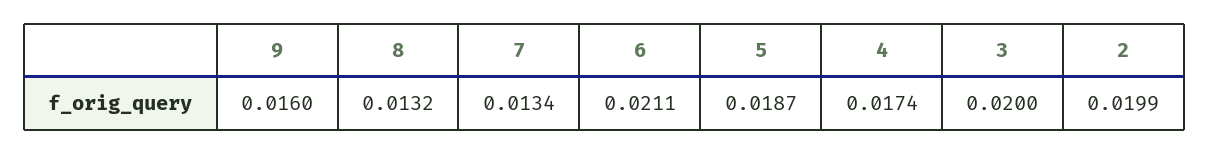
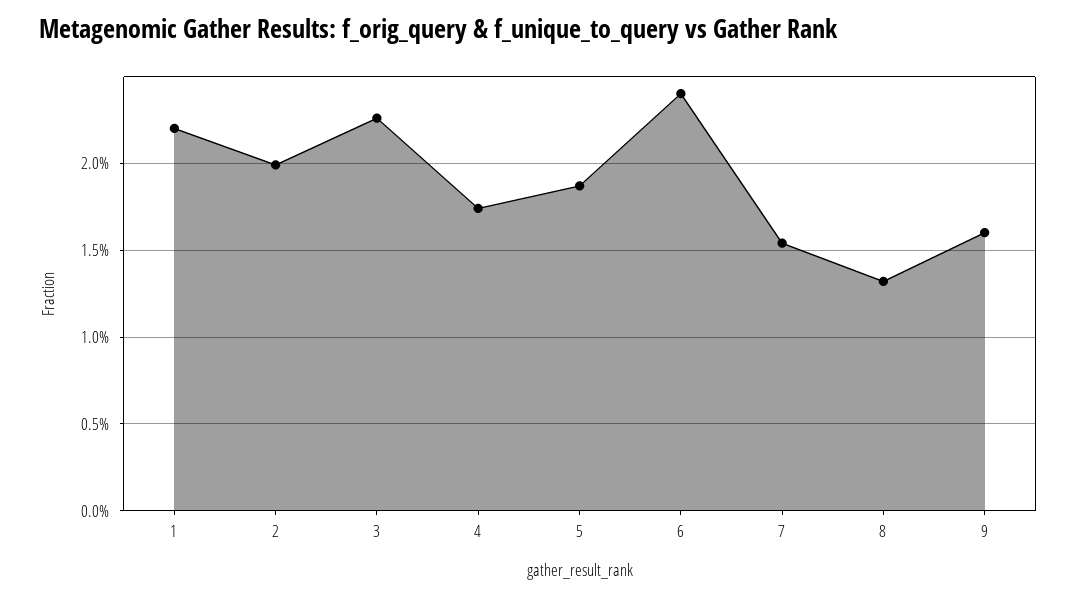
7: 0.0134 -> 0.0155
6: 0.0211 -> 0.024
3: 0.02 -> 0.0225
1: none -> 0.022

